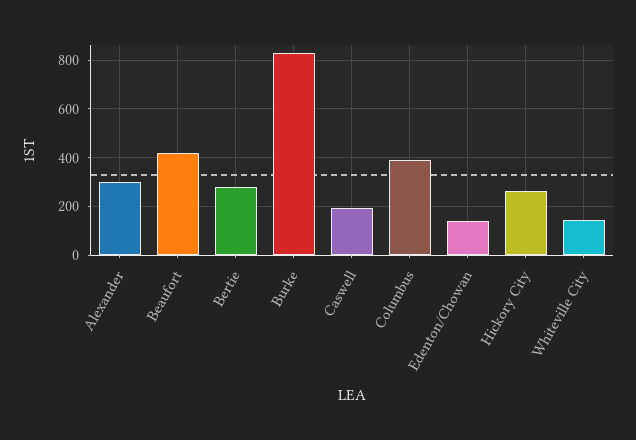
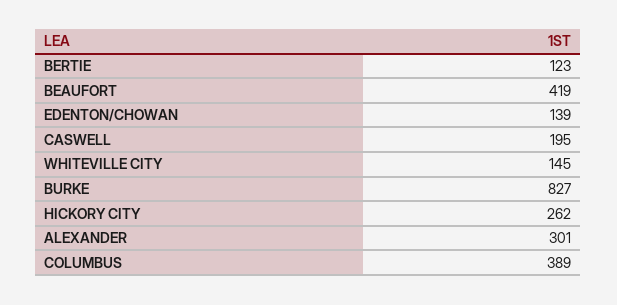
Bertie: 275 -> 123

